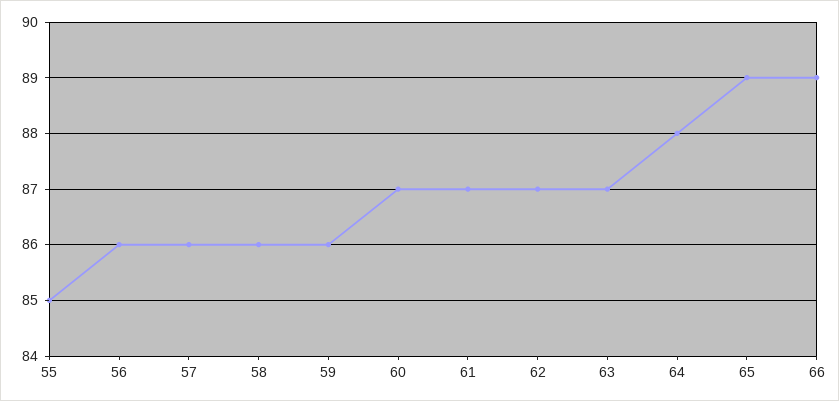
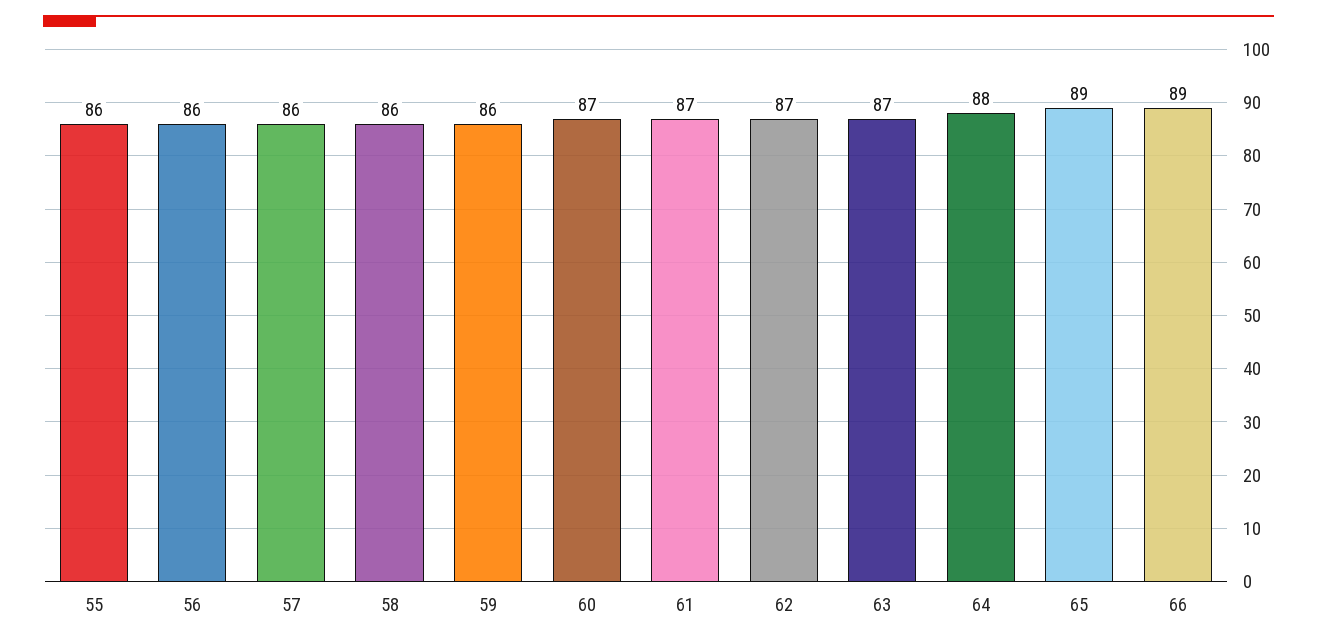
55: 85 -> 86

